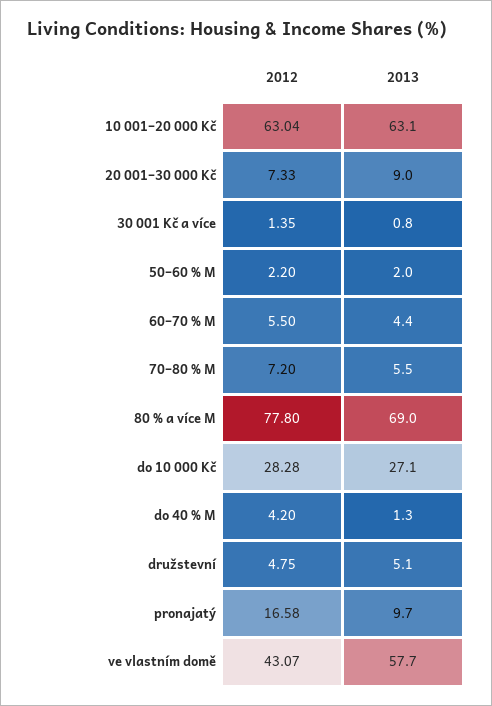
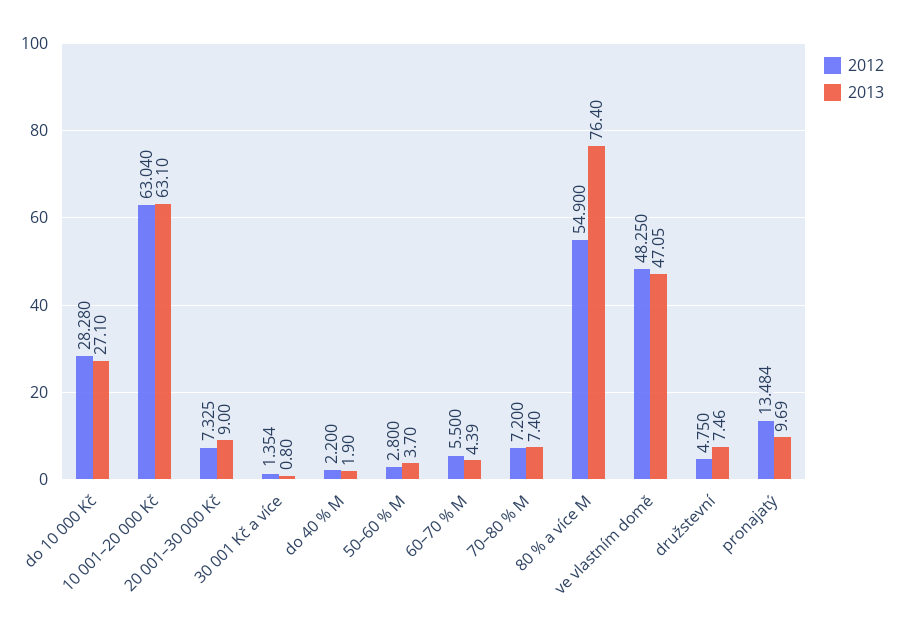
2012, 50–60 % M: 2.2 -> 2.8
2013, 50–60 % M: 2 -> 3.7
2013, 70–80 % M: 5.5 -> 7.4
2012, 80 % a více M: 77.8 -> 54.9
2013, 80 % a více M: 69 -> 76.4
2012, do 40 % M: 4.2 -> 2.2
2013, do 40 % M: 1.3 -> 1.9
2013, družstevní: 5.1 -> 7.46
2012, pronajatý: 16.58 -> 13.484
2012, ve vlastním domě: 43.07 -> 48.25
2013, ve vlastním domě: 57.7 -> 47.05

